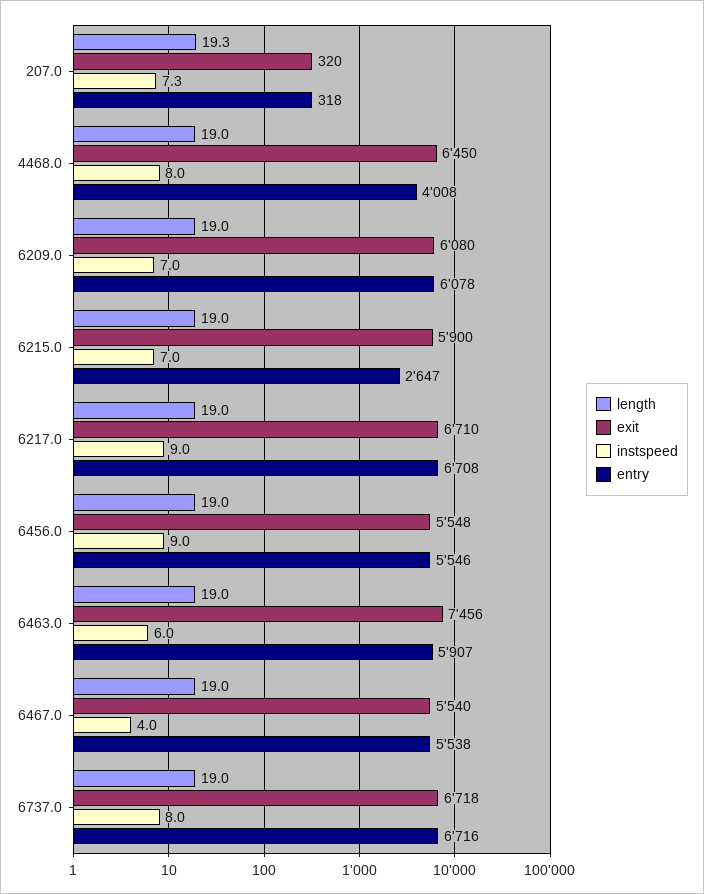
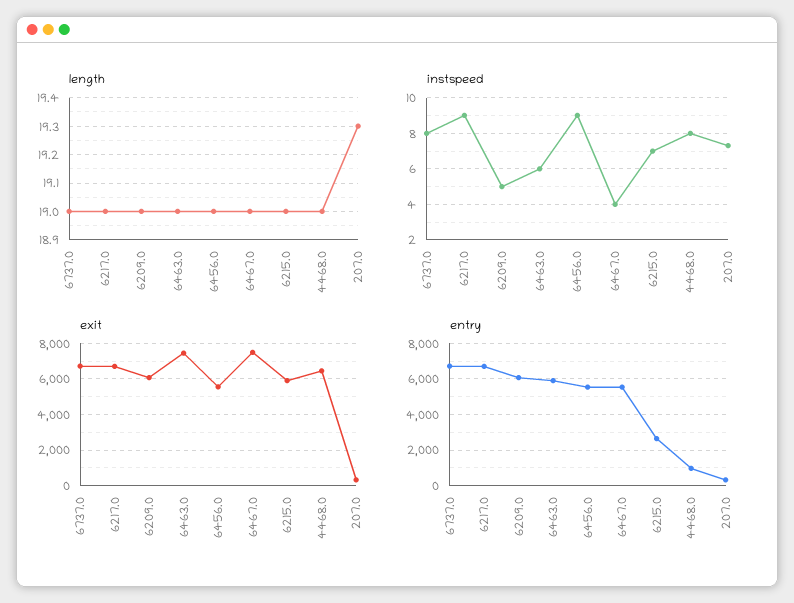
entry, 4468.0: 4008 -> 1000
instspeed, 6209.0: 7 -> 5
exit, 6467.0: 5540 -> 7500

